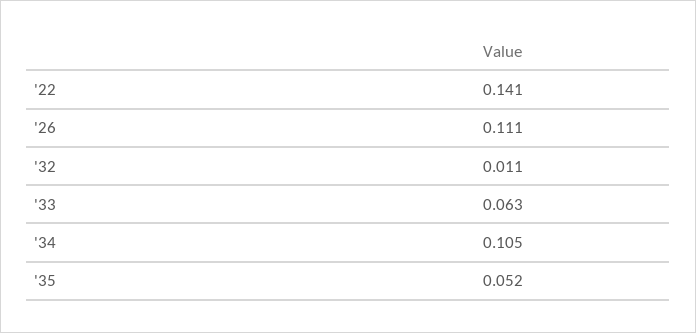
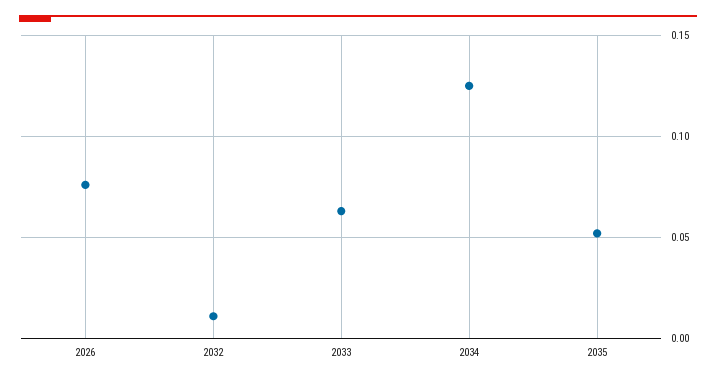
'22: 0.141 -> none
'26: 0.111 -> 0.075
'34: 0.105 -> 0.125

